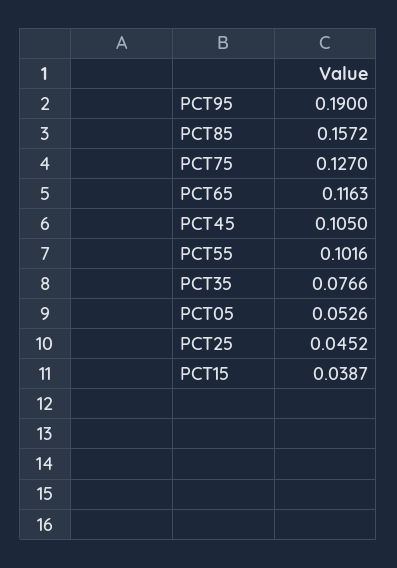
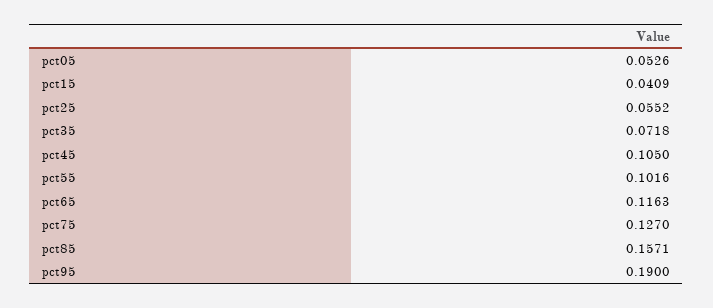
PCT85: 0.1572 -> 0.1571
PCT35: 0.0766 -> 0.0718
PCT25: 0.0452 -> 0.0552
PCT15: 0.0387 -> 0.0409

